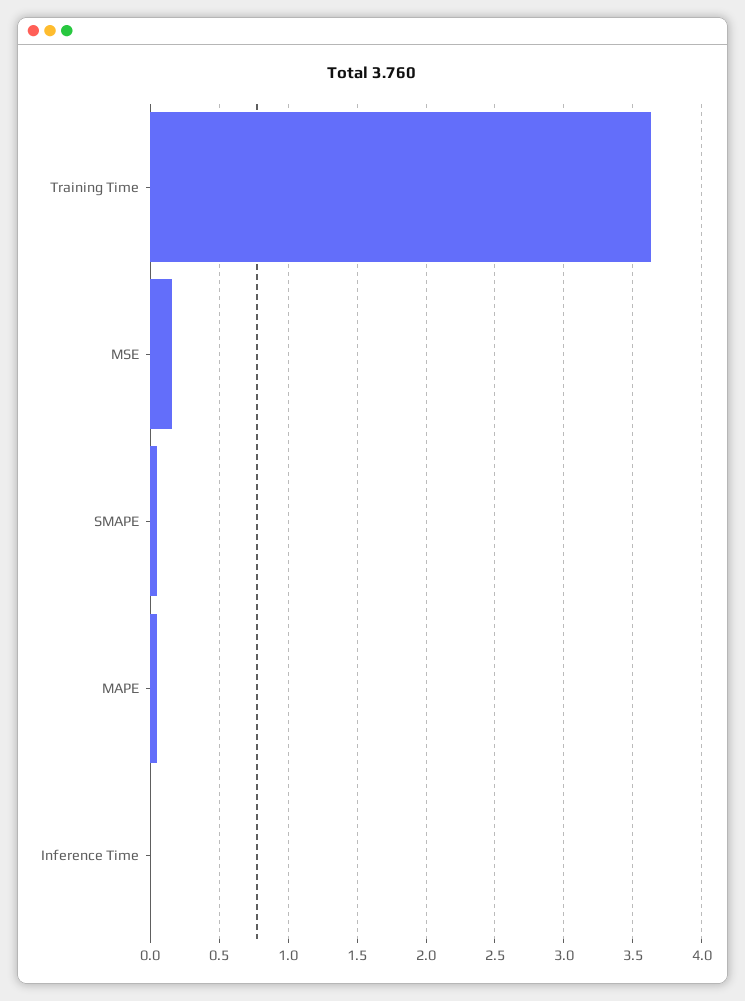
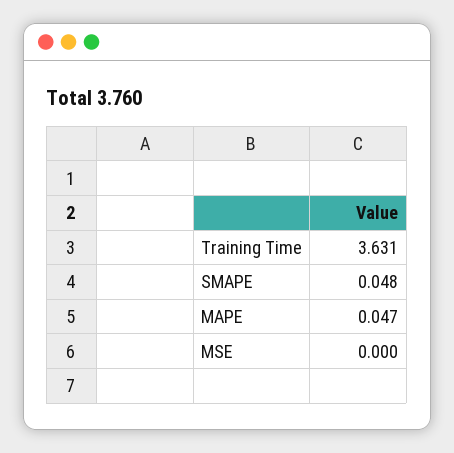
MSE: 0.15 -> 0
Inference Time: 0 -> none

